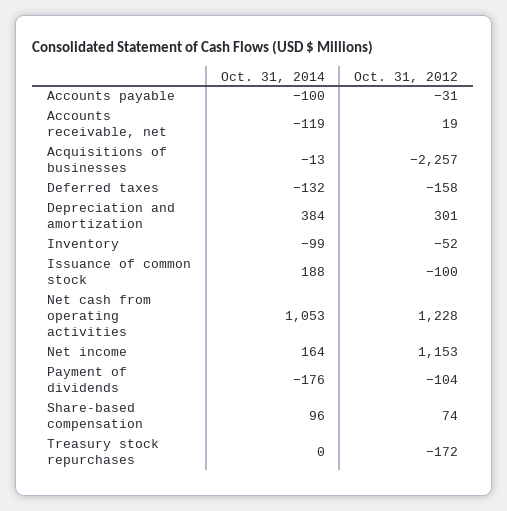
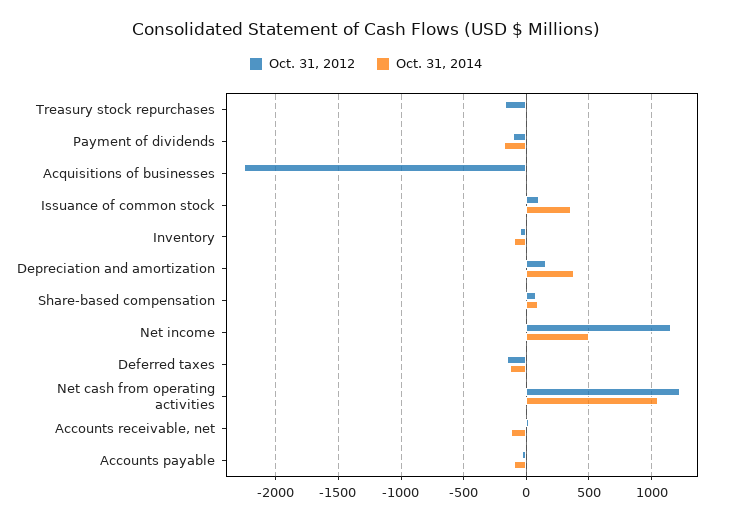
Oct. 31, 2012, Depreciation and amortization: 301 -> 150
Oct. 31, 2014, Issuance of common stock: 188 -> 350
Oct. 31, 2012, Issuance of common stock: -100 -> 100
Oct. 31, 2014, Net income: 164 -> 500

